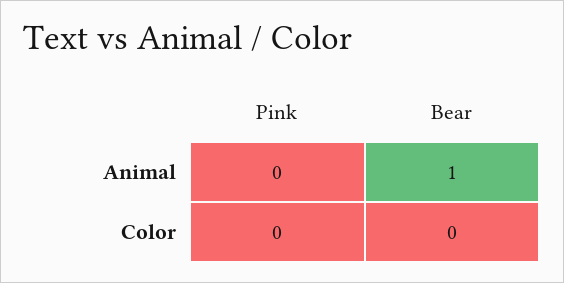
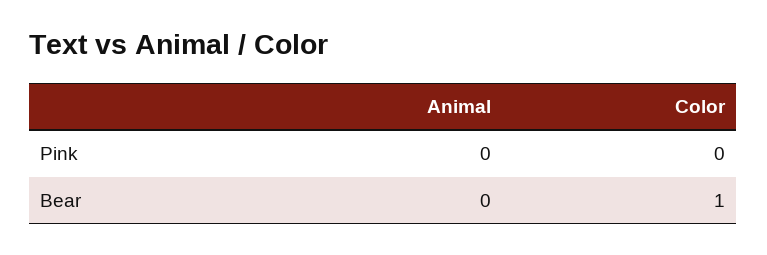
Bear, Animal: 1 -> 0
Bear, Color: 0 -> 1

